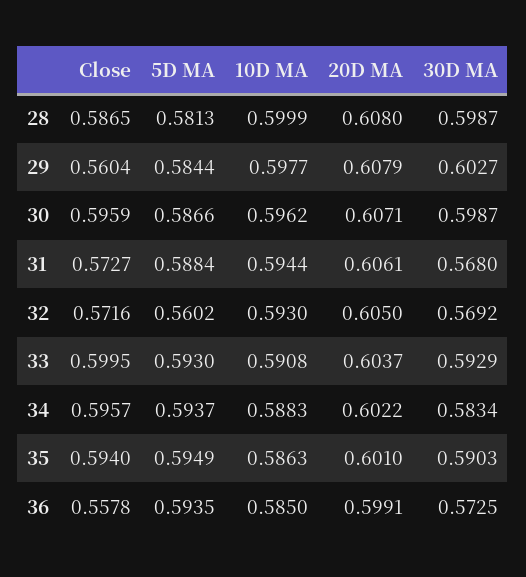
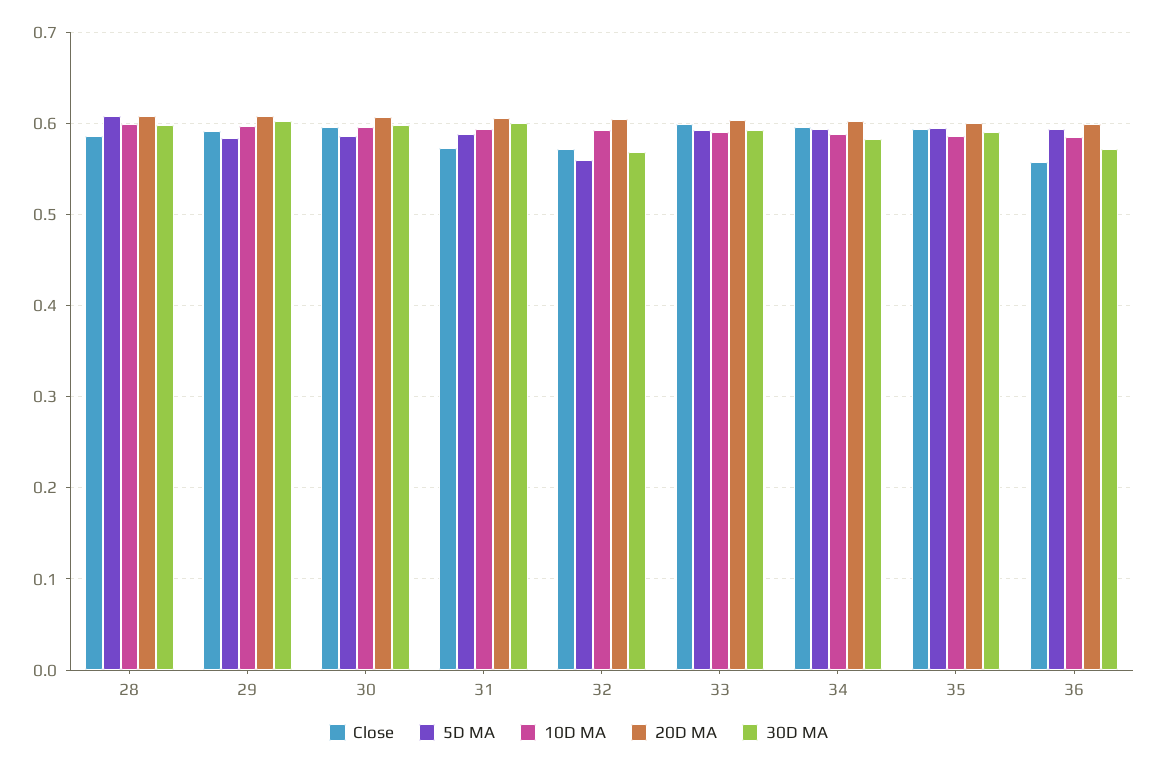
5D MA, 28: 0.5813 -> 0.61
Close, 29: 0.5604 -> 0.59
30D MA, 31: 0.568 -> 0.6

